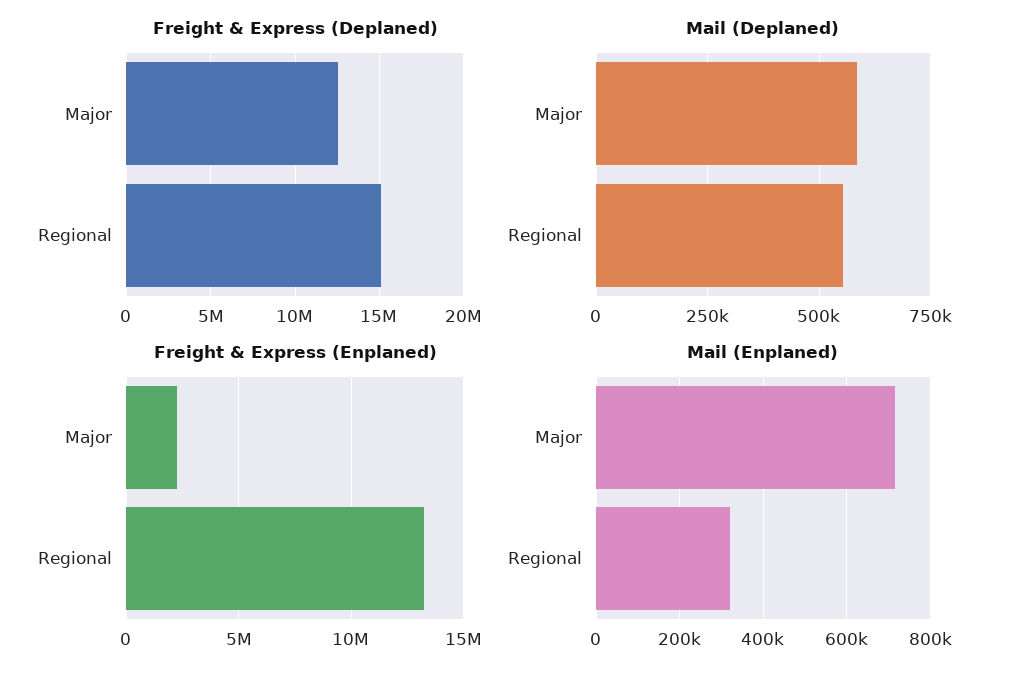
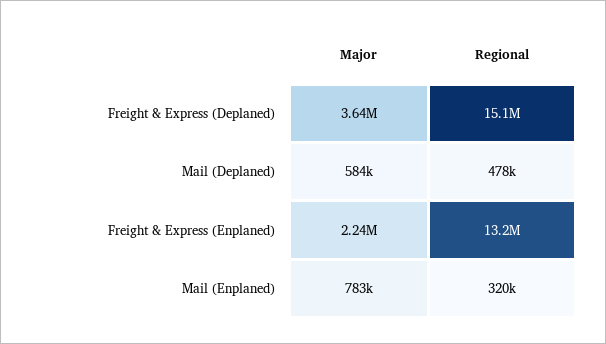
Freight & Express (Deplaned), Major: 12500000 -> 3640000
Mail (Deplaned), Regional: 550000 -> 478000
Mail (Enplaned), Major: 720000 -> 783000

